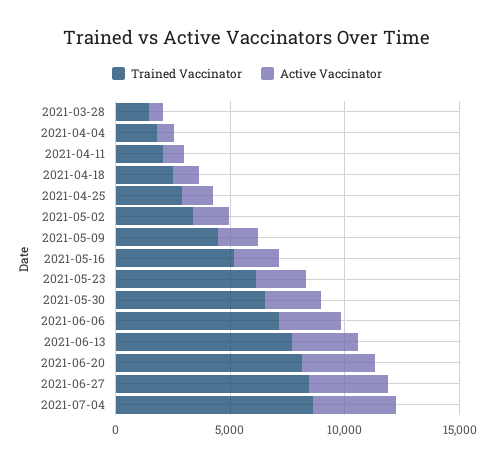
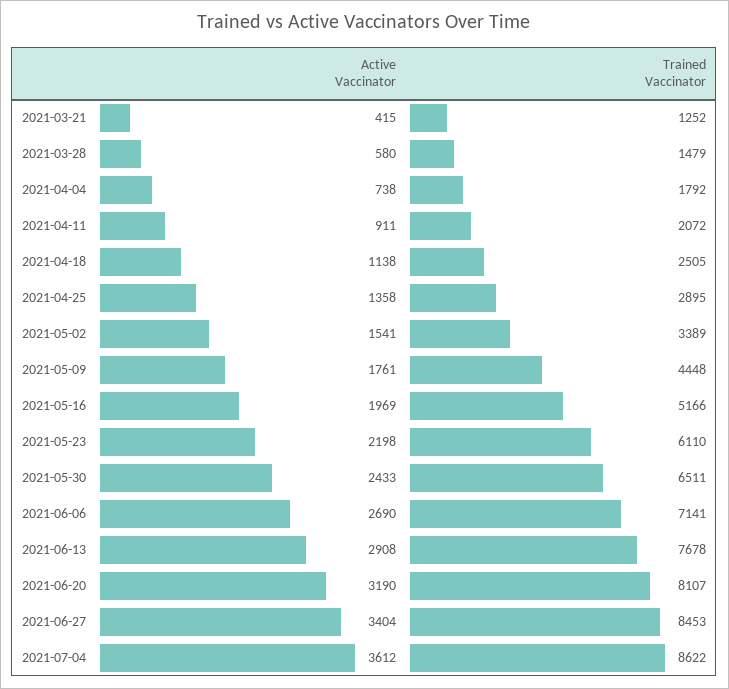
Active Vaccinator, 2021-03-21: none -> 415
Trained Vaccinator, 2021-03-21: none -> 1252

